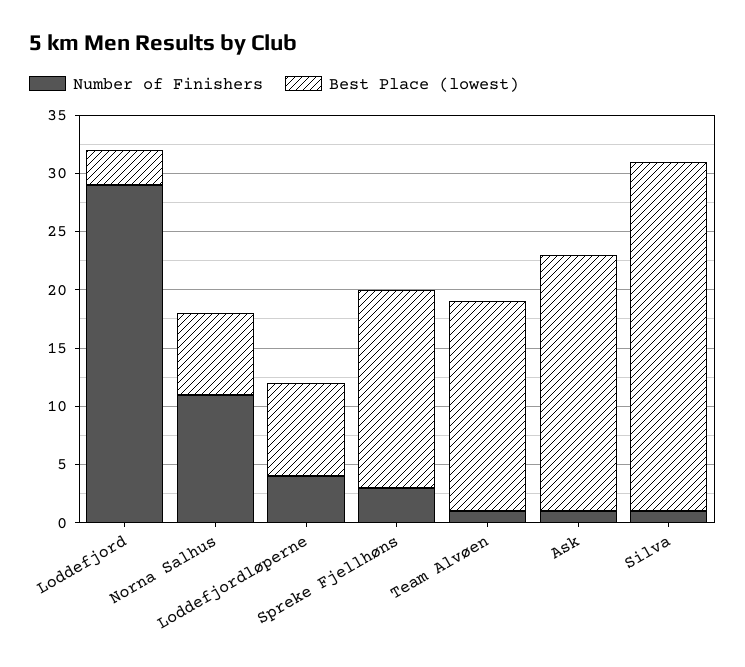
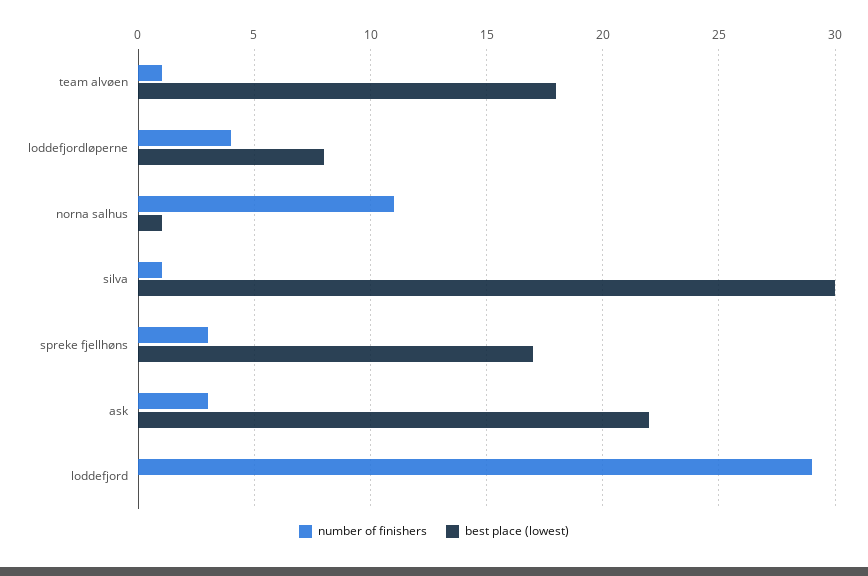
Best Place (lowest), Loddefjord: 3 -> 0
Best Place (lowest), Norna Salhus: 7 -> 1
Number of Finishers, Ask: 1 -> 3

